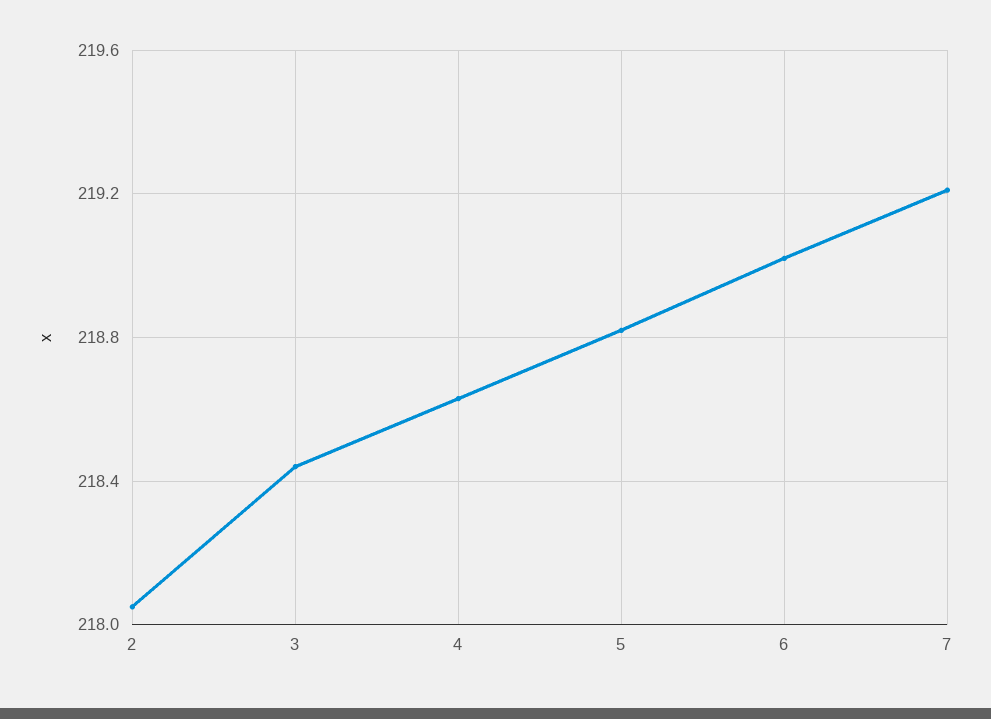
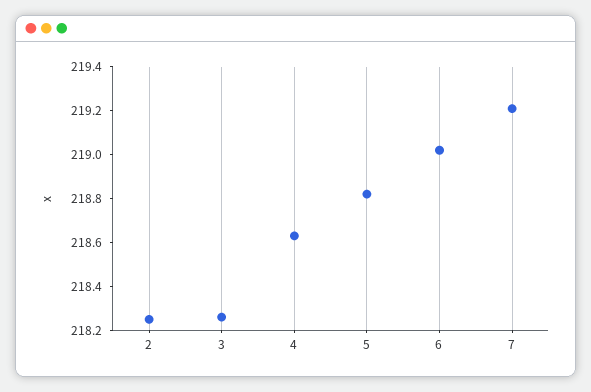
2: 218.05 -> 218.25
3: 218.45 -> 218.25

